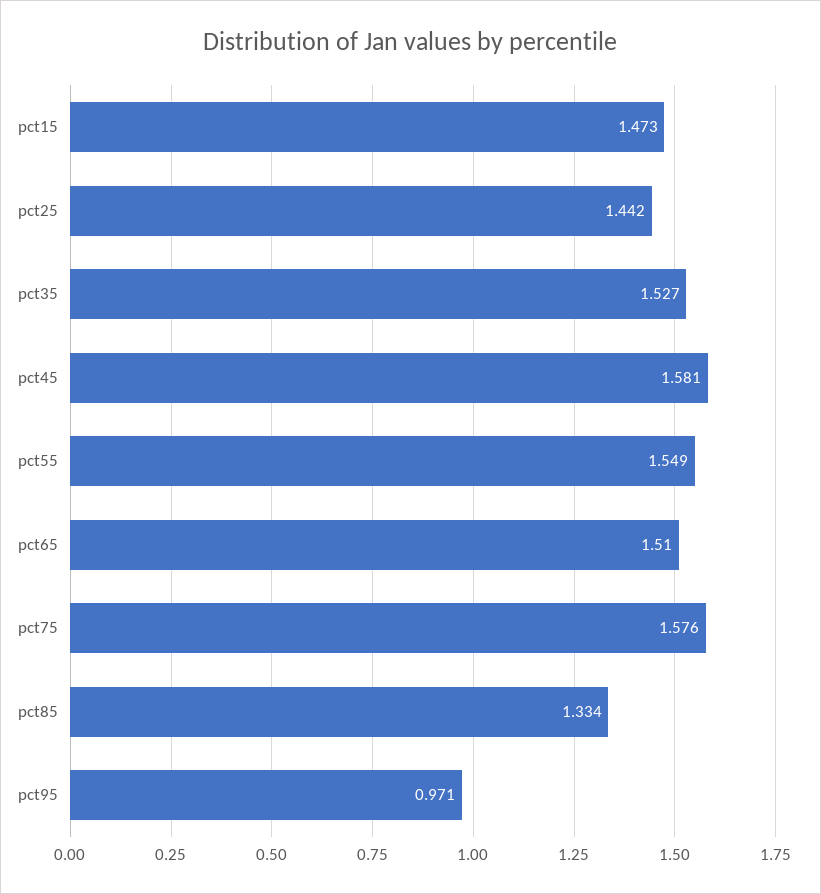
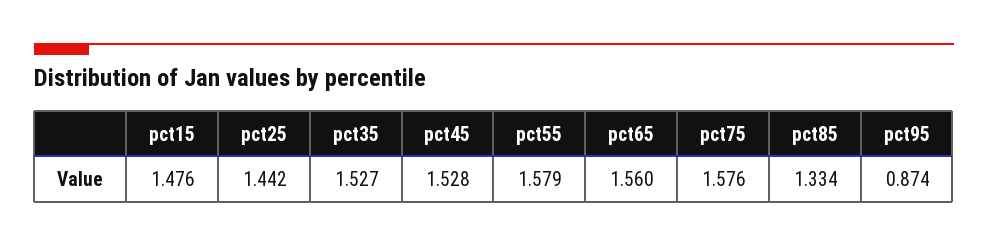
pct15: 1.473 -> 1.476
pct45: 1.581 -> 1.528
pct55: 1.549 -> 1.579
pct65: 1.51 -> 1.56
pct95: 0.971 -> 0.874

